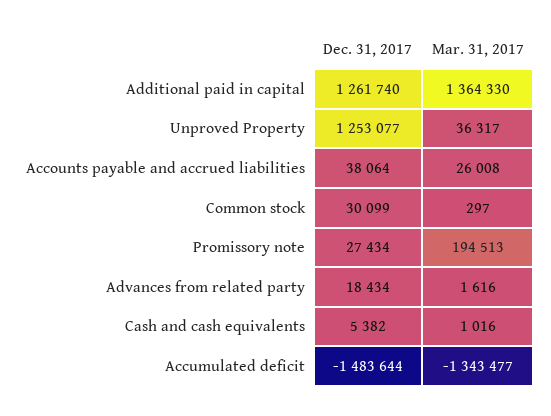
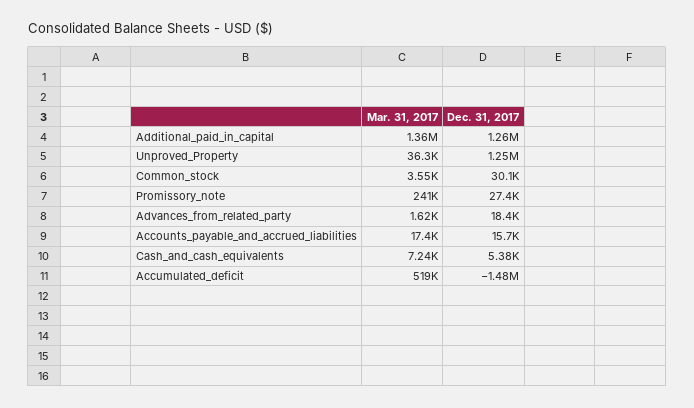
Dec. 31, 2017, Accounts payable and accrued liabilities: 38064 -> 15700
Mar. 31, 2017, Accounts payable and accrued liabilities: 26008 -> 17400
Mar. 31, 2017, Common stock: 297 -> 3550
Mar. 31, 2017, Promissory note: 194513 -> 241000
Mar. 31, 2017, Cash and cash equivalents: 1016 -> 7240
Mar. 31, 2017, Accumulated deficit: -1343477 -> 519000

